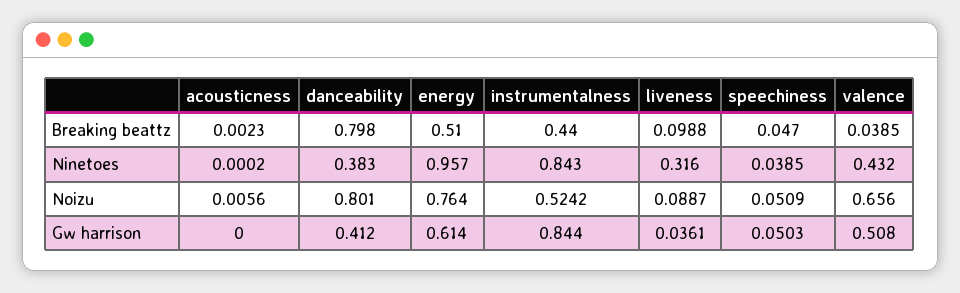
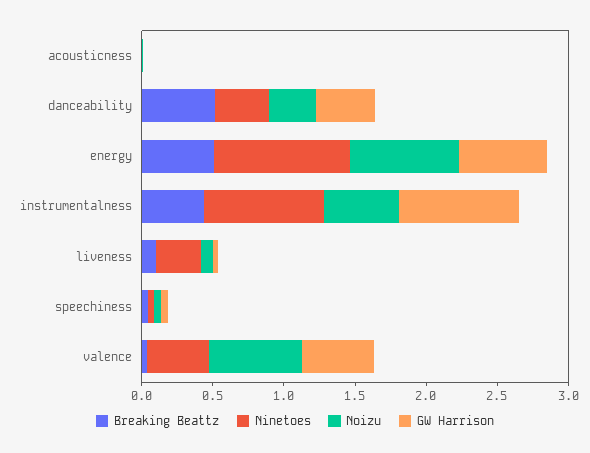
Breaking beattz, danceability: 0.798 -> 0.5
Noizu, danceability: 0.801 -> 0.3

